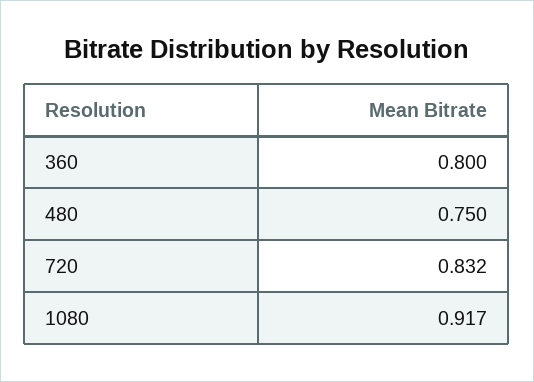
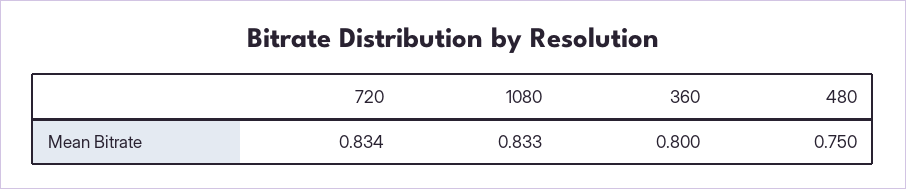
720: 0.832 -> 0.834
1080: 0.917 -> 0.833

